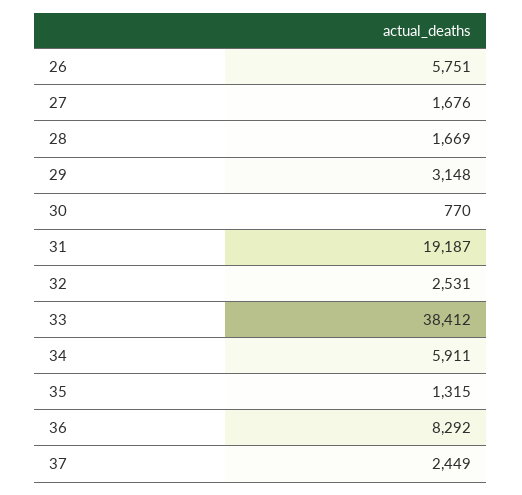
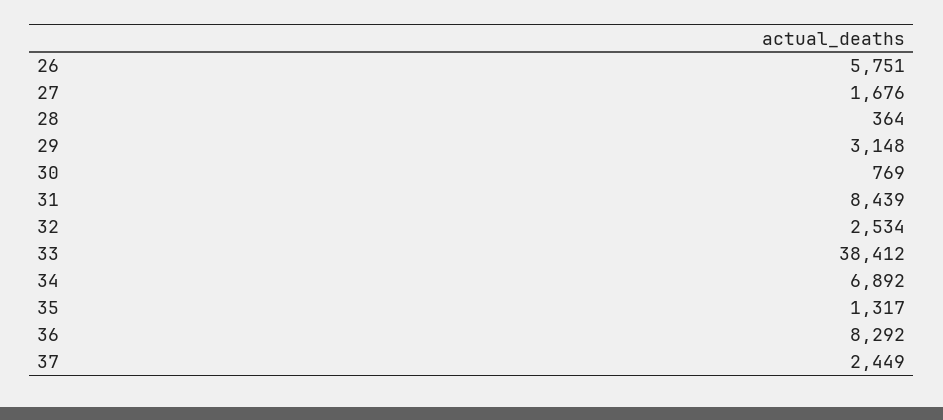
28: 1669 -> 364
30: 770 -> 769
31: 19187 -> 8439
32: 2531 -> 2534
34: 5911 -> 6892
35: 1315 -> 1317

